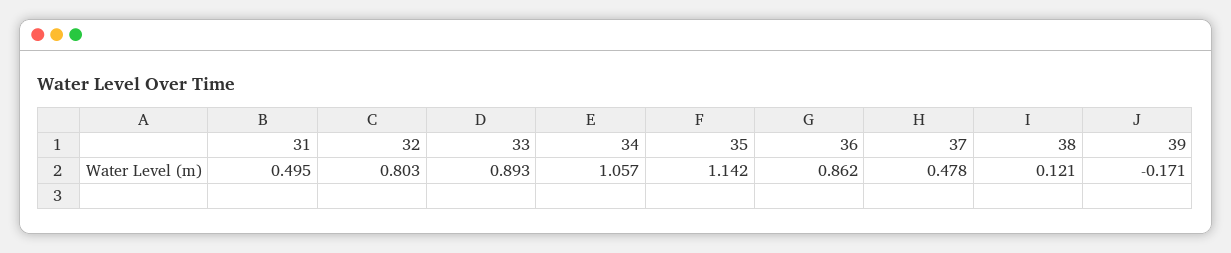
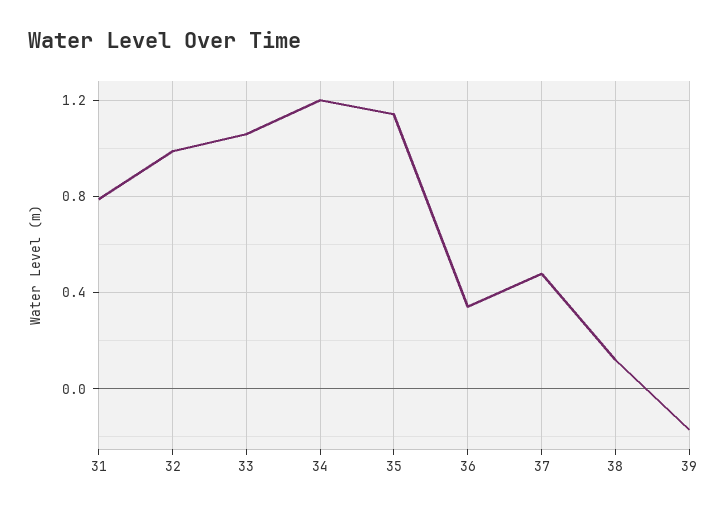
31: 0.495 -> 0.8
32: 0.803 -> 1
33: 0.893 -> 1.05
34: 1.057 -> 1.2
36: 0.862 -> 0.35

